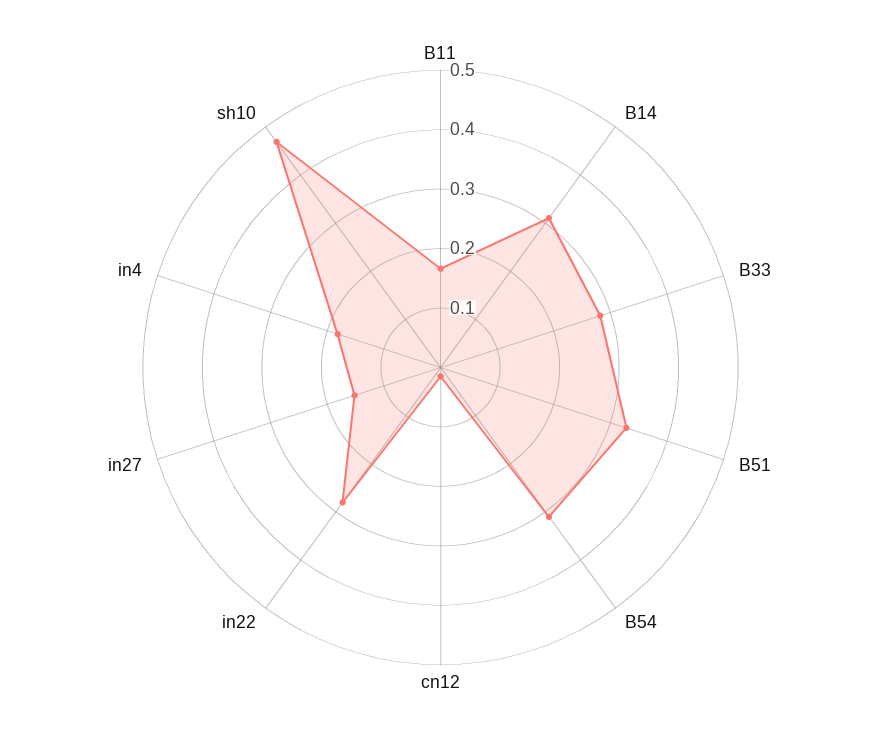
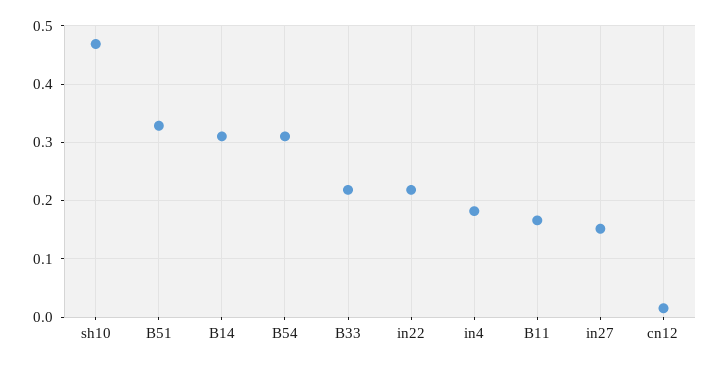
B33: 0.28 -> 0.22
in22: 0.28 -> 0.22

